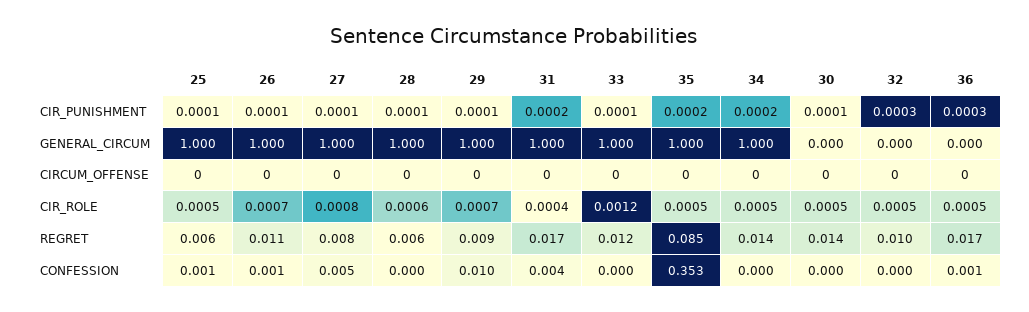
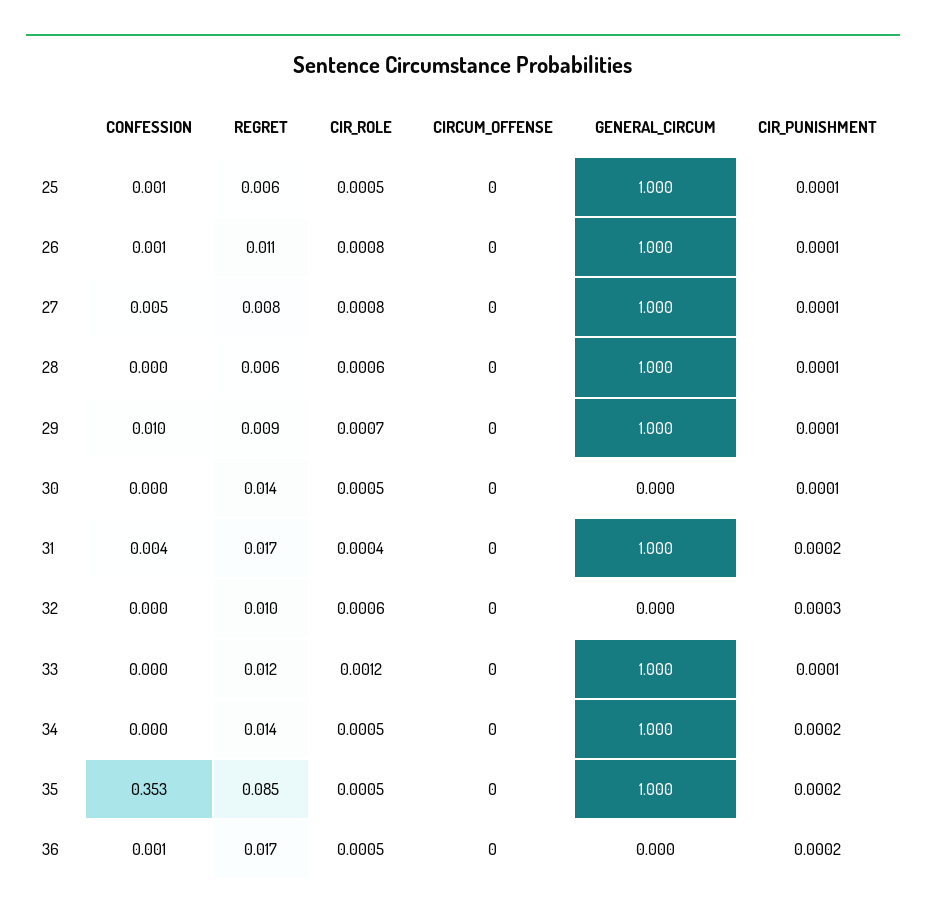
36, CIR_PUNISHMENT: 0.0003 -> 0.0002
26, CIR_ROLE: 0.0007 -> 0.0008
32, CIR_ROLE: 0.0005 -> 0.0006

